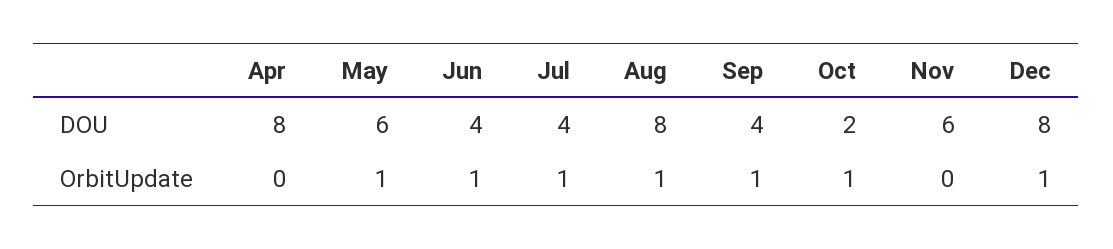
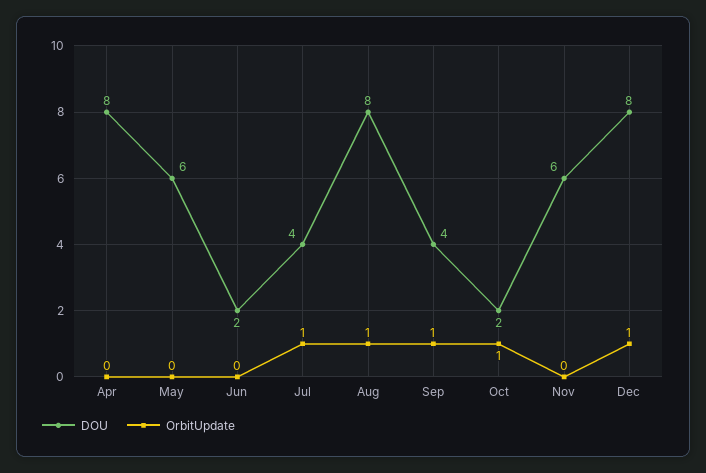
DOU, Jun: 4 -> 2
OrbitUpdate, May: 1 -> 0
OrbitUpdate, Jun: 1 -> 0

